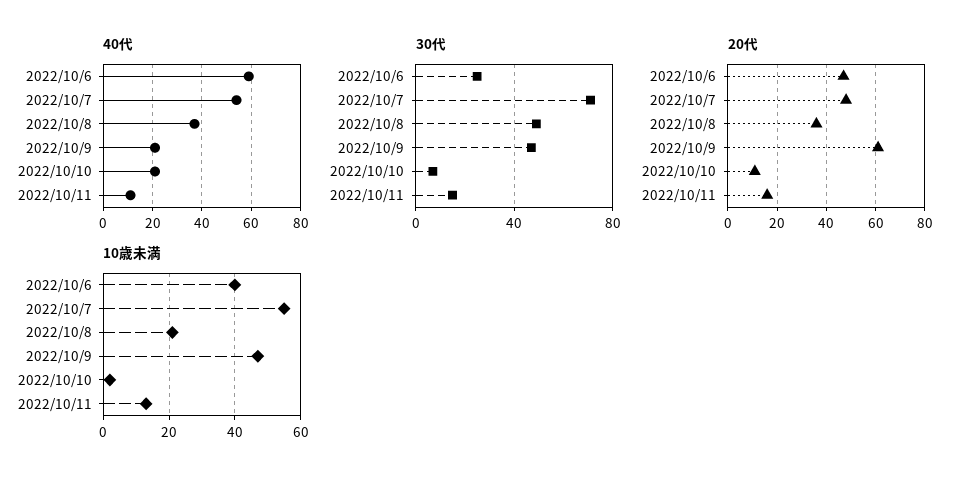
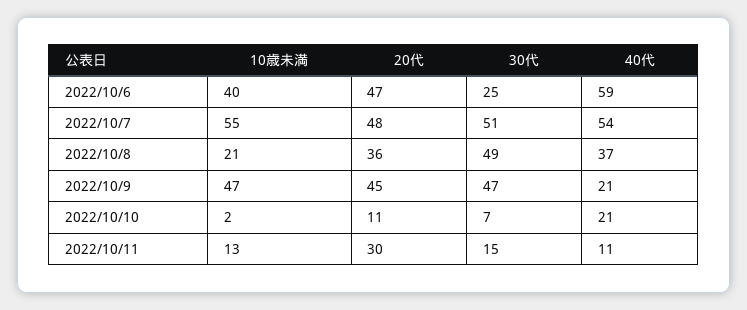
30代, 2022/10/7: 70 -> 51
20代, 2022/10/9: 60 -> 45
20代, 2022/10/11: 15 -> 30

